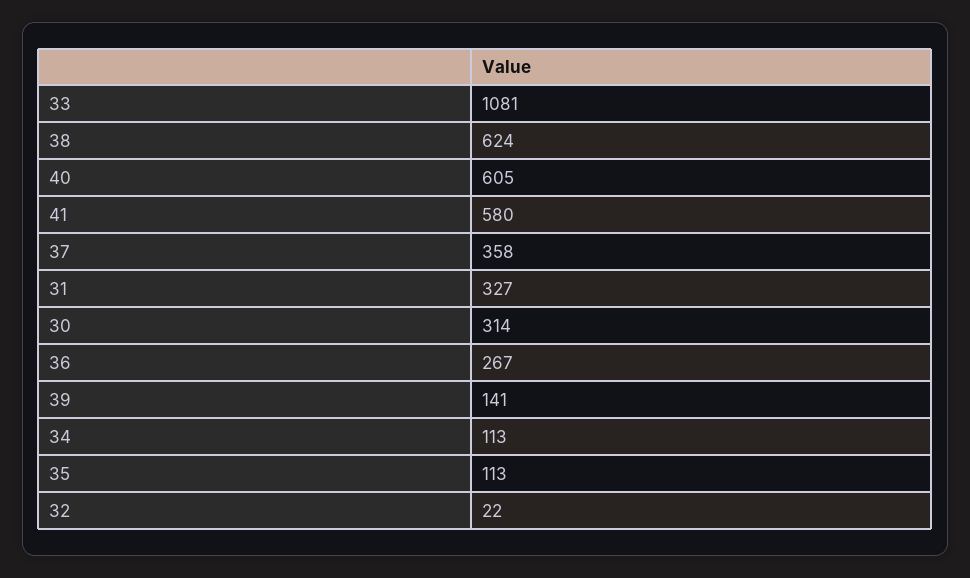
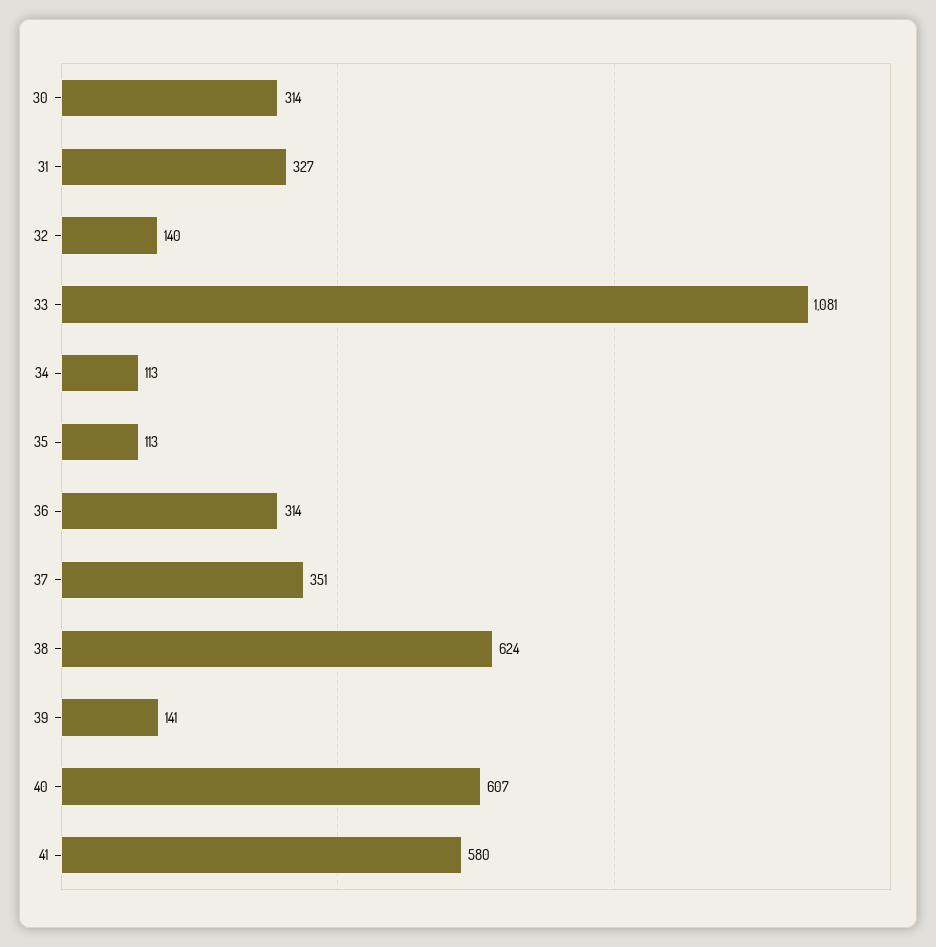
40: 605 -> 607
37: 358 -> 351
36: 267 -> 314
32: 22 -> 140

